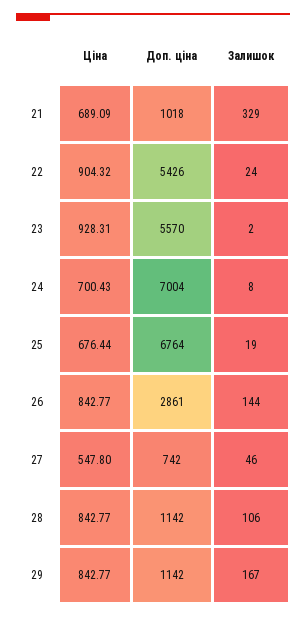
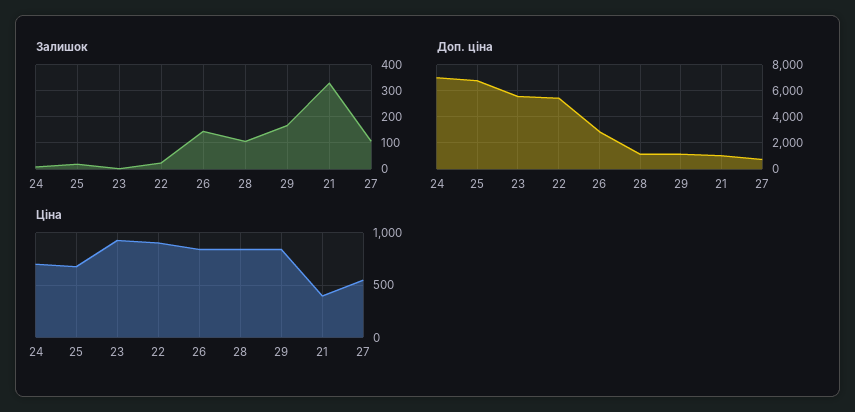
Ціна, 21: 689.09 -> 400
Залишок, 27: 46 -> 100

